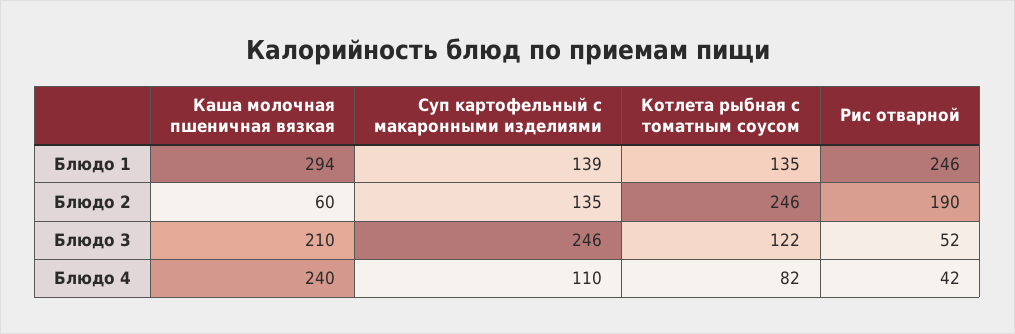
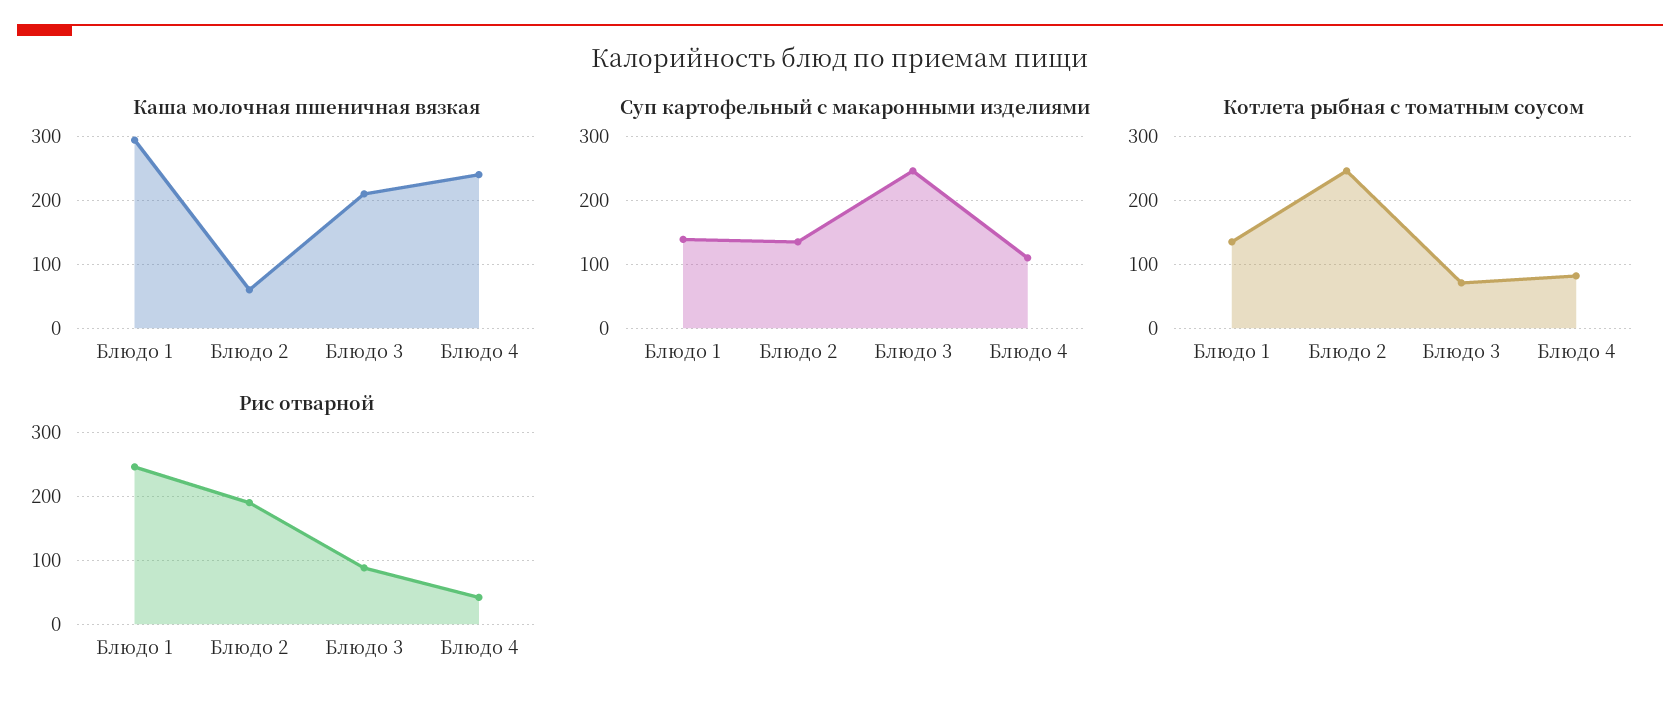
Котлета рыбная с томатным соусом, Блюдо 3: 122 -> 70
Рис отварной, Блюдо 3: 52 -> 90

